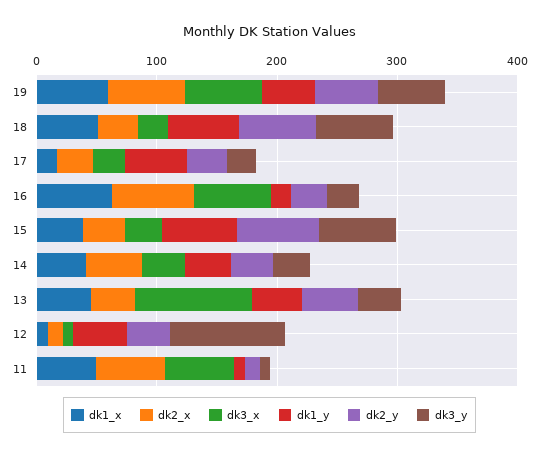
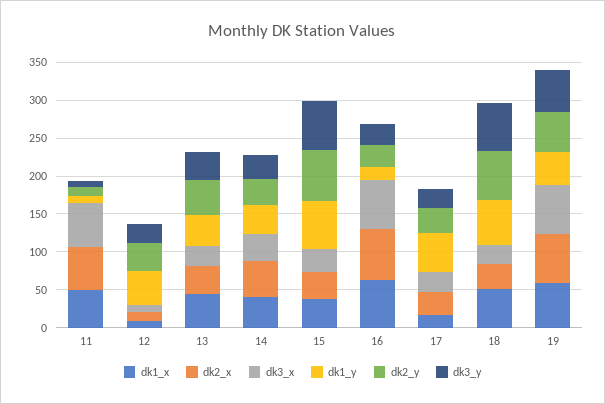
dk3_x, 13: 100 -> 25
dk3_y, 12: 100 -> 25

